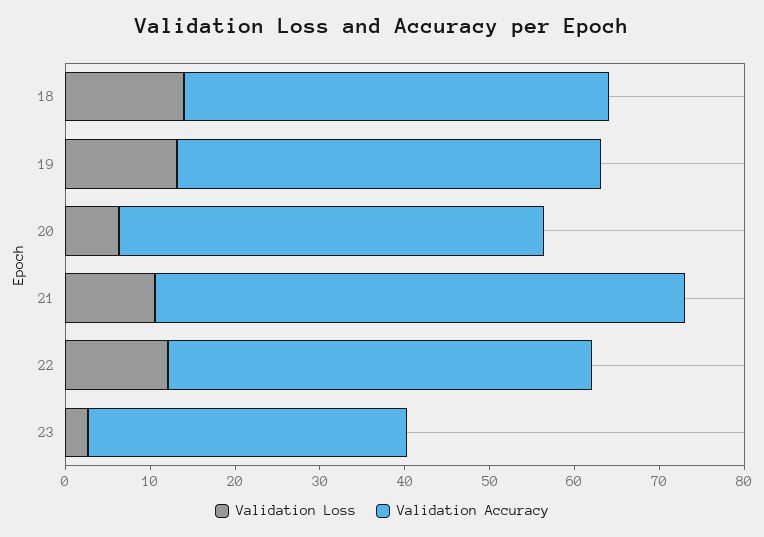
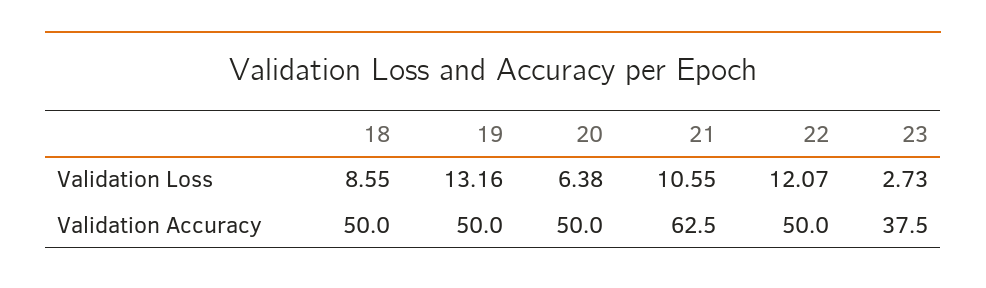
Validation Loss, 18: 14 -> 8.55

